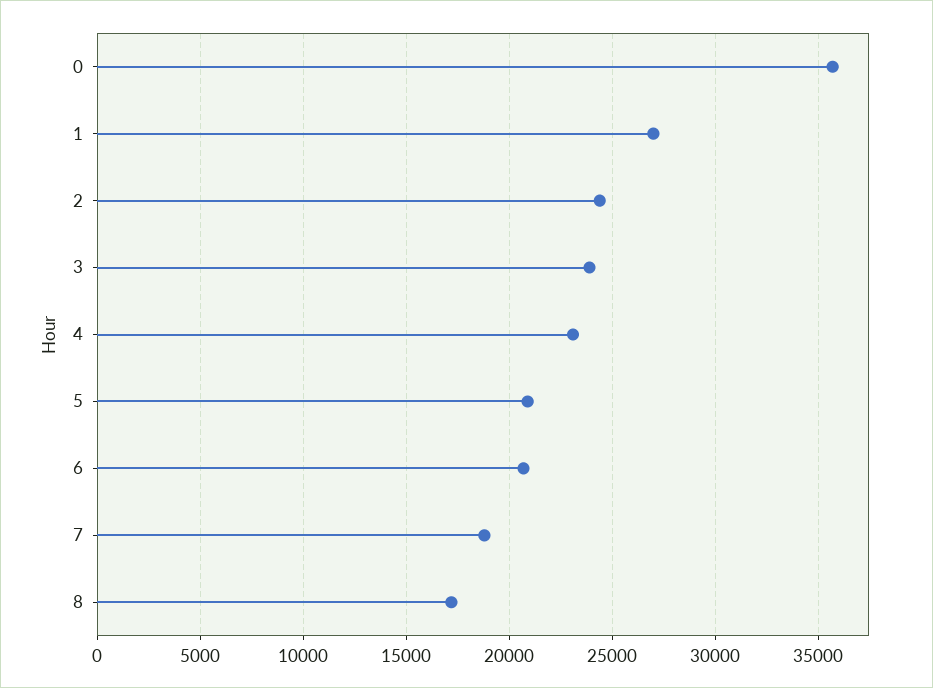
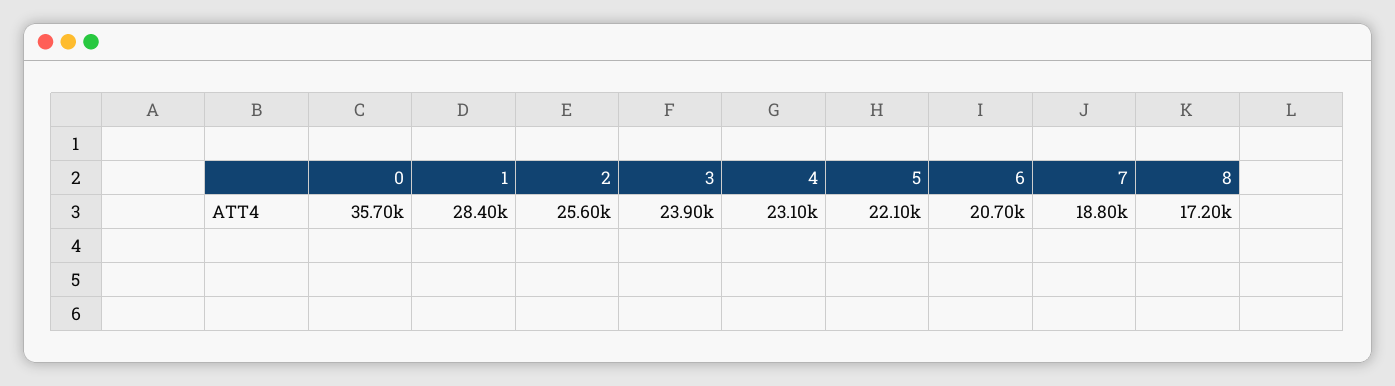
1: 27000 -> 28400
2: 24500 -> 25600
5: 21000 -> 22100

